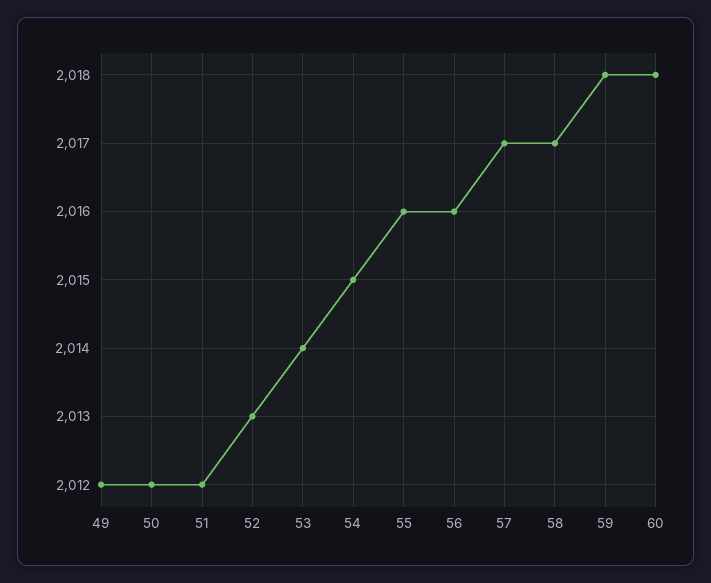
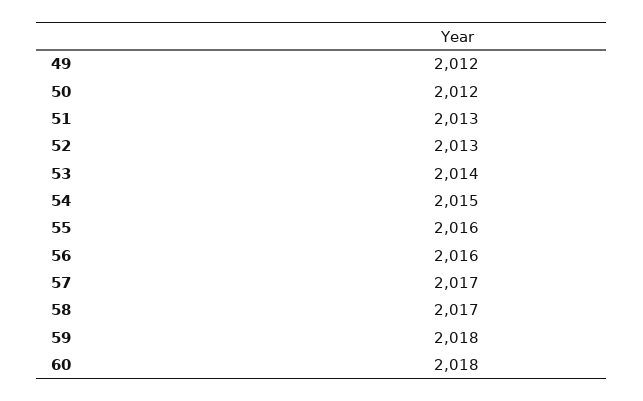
51: 2012 -> 2013

